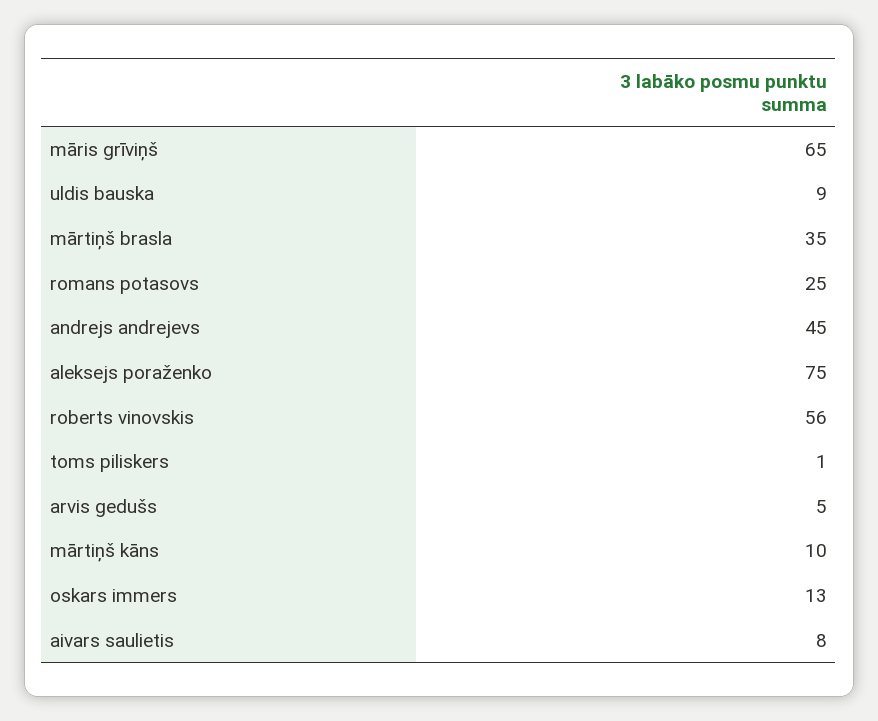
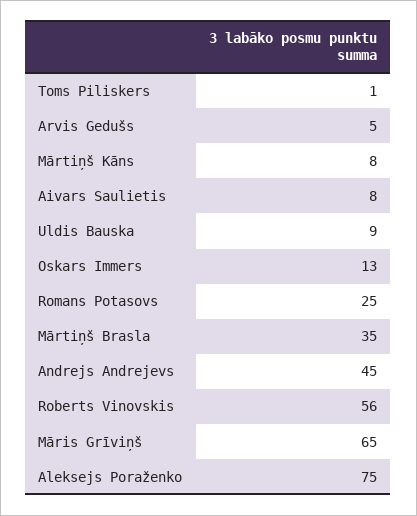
mārtiņš kāns: 10 -> 8

